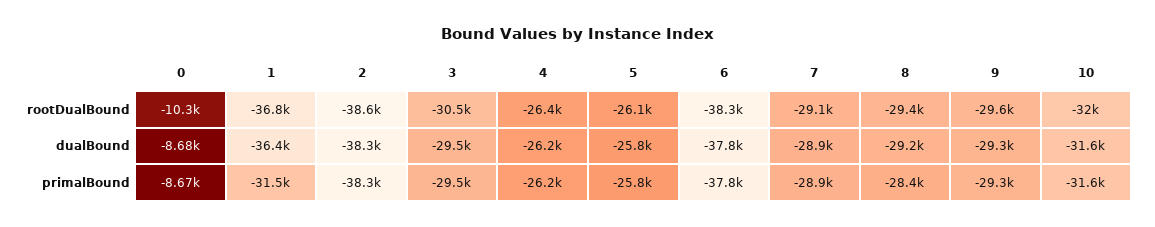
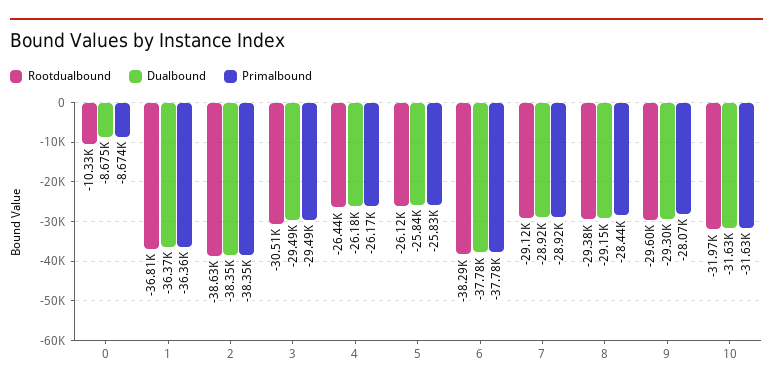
primalBound, 1: -31500 -> -36360
primalBound, 9: -29300 -> -28070

